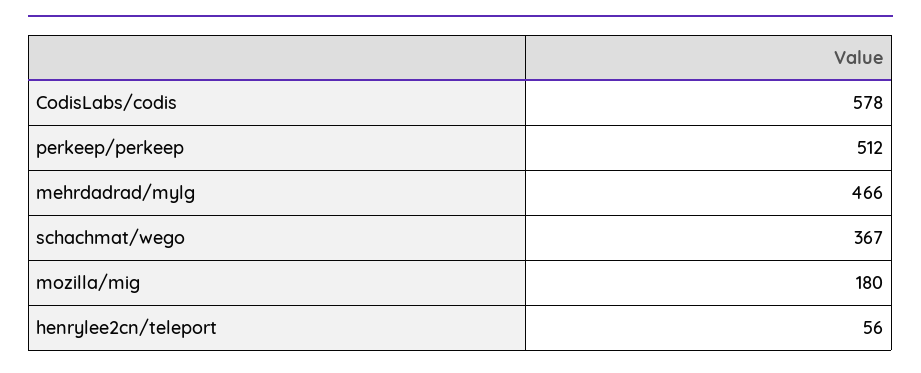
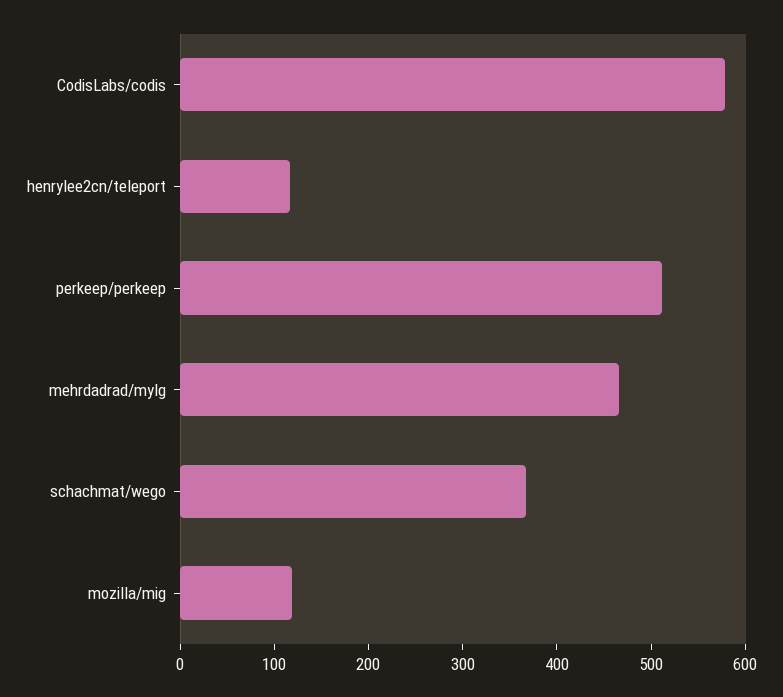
mozilla/mig: 180 -> 120
henrylee2cn/teleport: 56 -> 120

